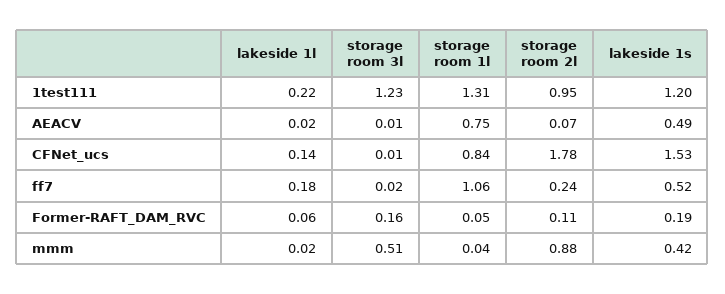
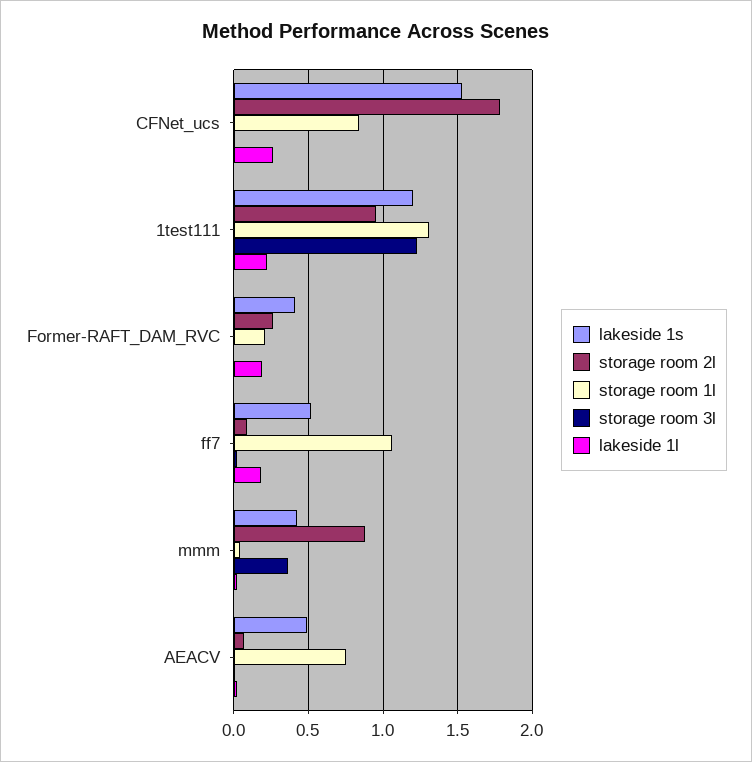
lakeside 1l, CFNet_ucs: 0.14 -> 0.25
storage room 2l, ff7: 0.24 -> 0.1
lakeside 1l, Former-RAFT_DAM_RVC: 0.06 -> 0.2
storage room 3l, Former-RAFT_DAM_RVC: 0.16 -> 0
storage room 1l, Former-RAFT_DAM_RVC: 0.05 -> 0.2
storage room 2l, Former-RAFT_DAM_RVC: 0.11 -> 0.25
lakeside 1s, Former-RAFT_DAM_RVC: 0.19 -> 0.4
storage room 3l, mmm: 0.51 -> 0.35

